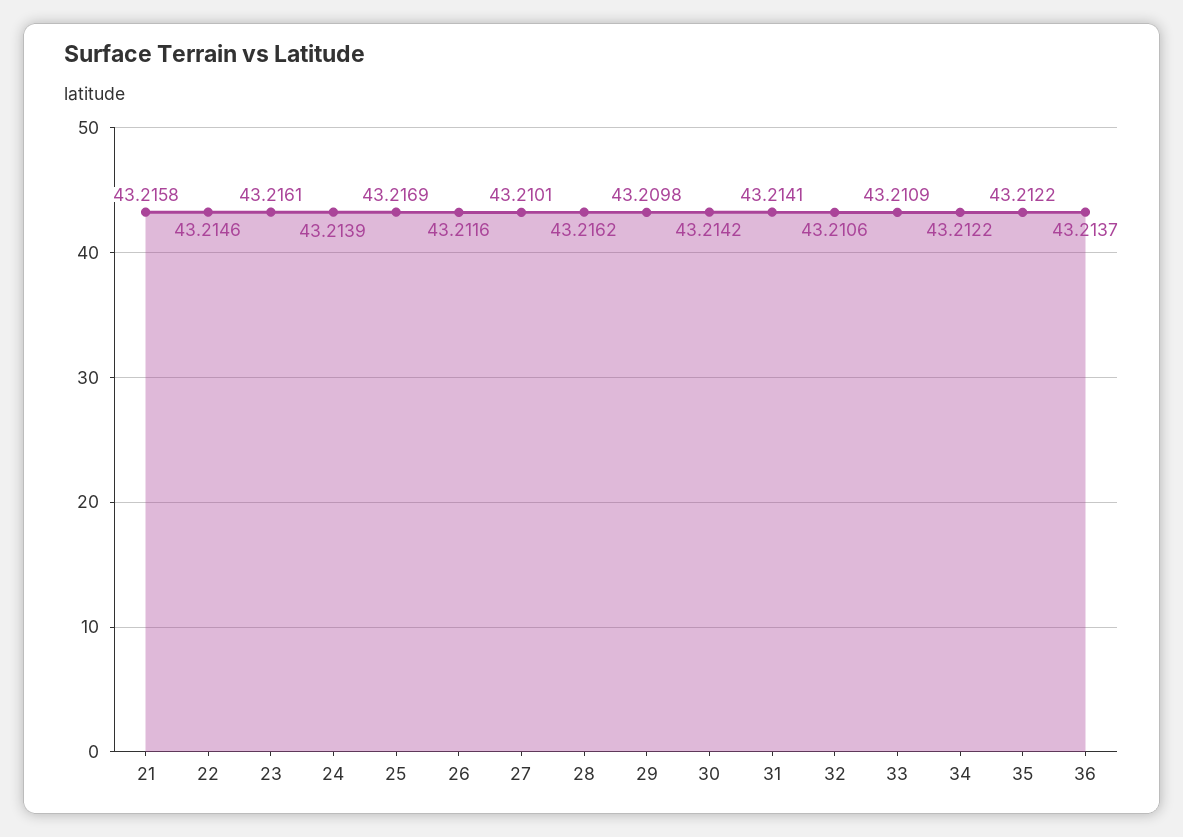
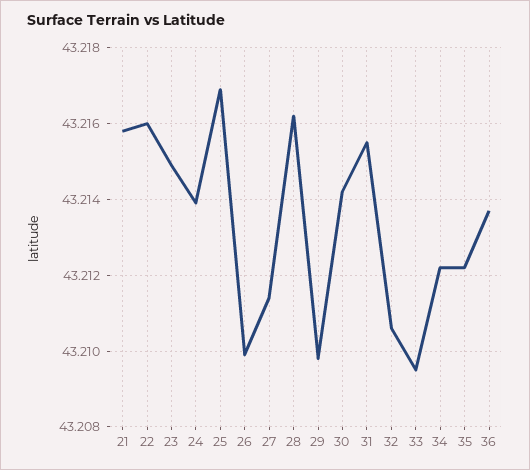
22: 43.2146 -> 43.216
23: 43.2161 -> 43.215
26: 43.2116 -> 43.21
27: 43.2101 -> 43.2115
31: 43.2141 -> 43.2155
33: 43.2109 -> 43.2095

